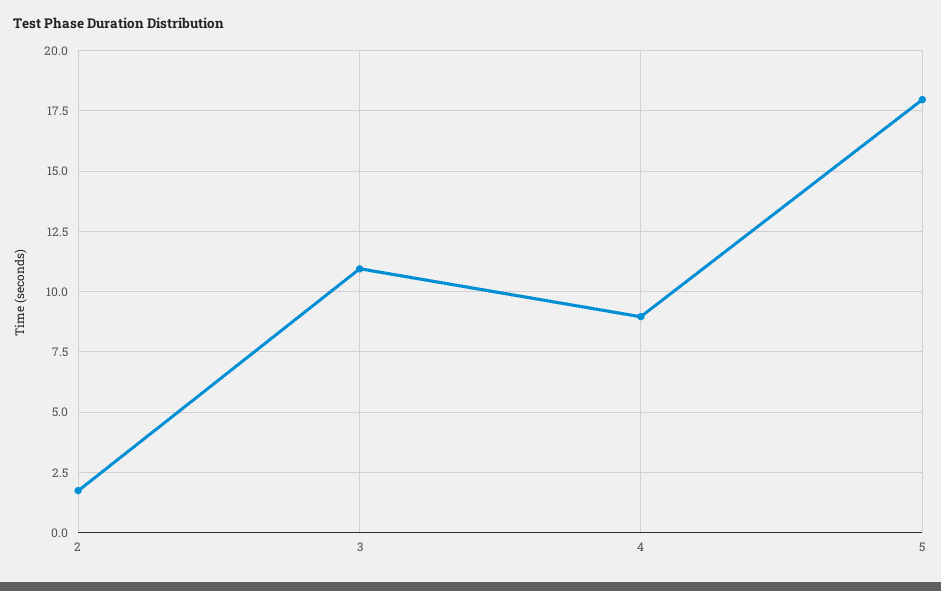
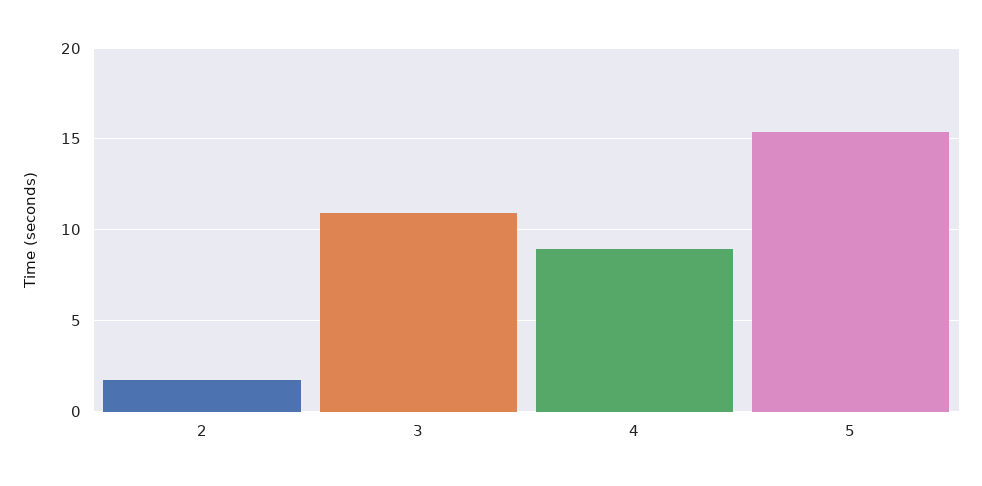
5: 18 -> 15.5

